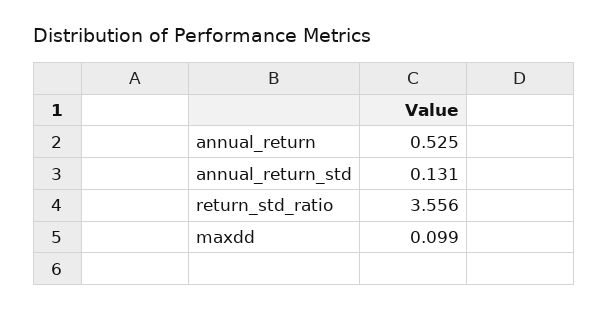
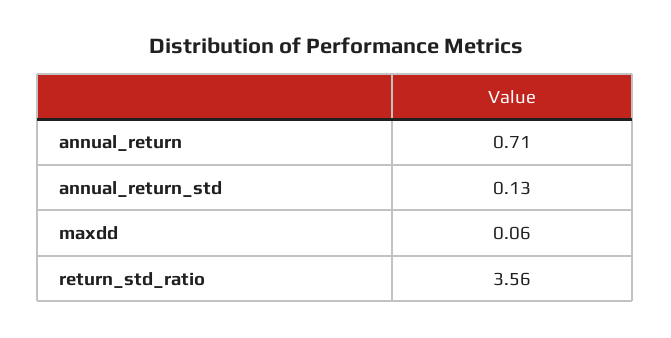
annual_return: 0.525 -> 0.71
maxdd: 0.099 -> 0.06

